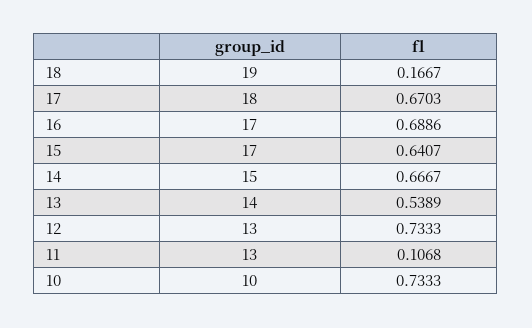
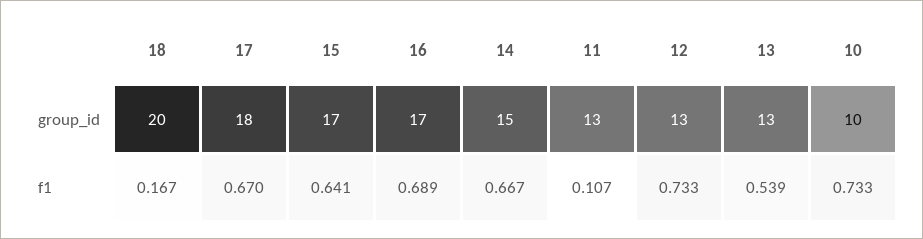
group_id, 18: 19 -> 20
group_id, 13: 14 -> 13

